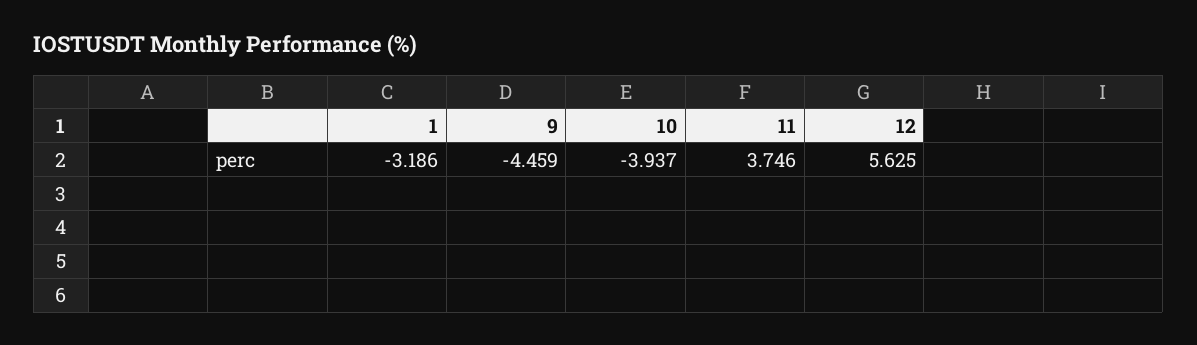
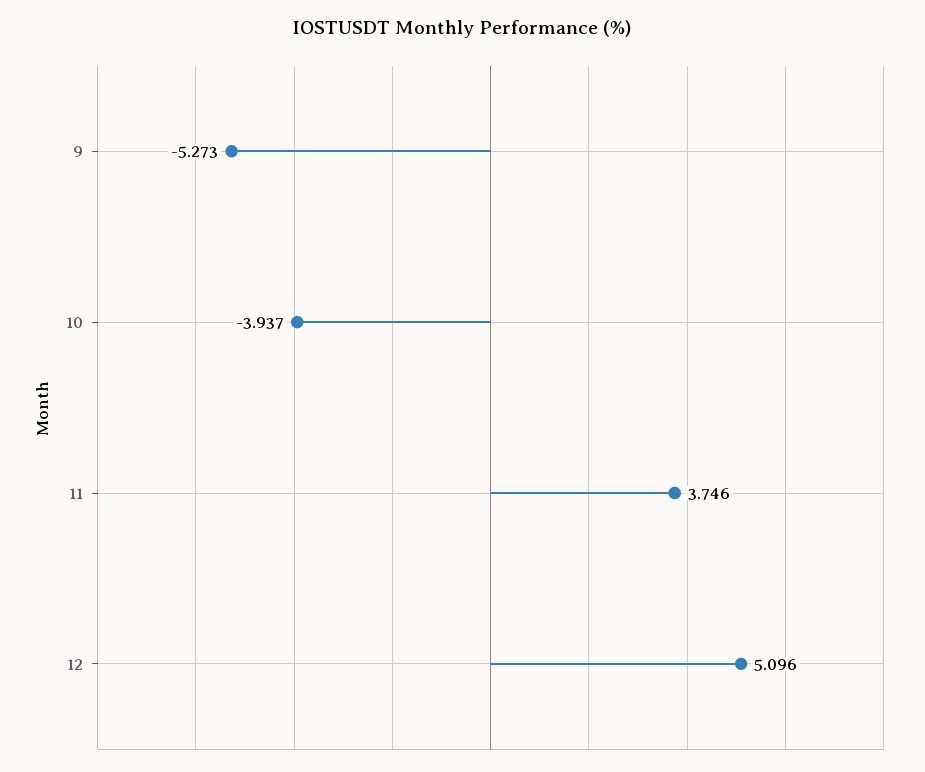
1: -3.186 -> none
9: -4.459 -> -5.273
12: 5.625 -> 5.096

